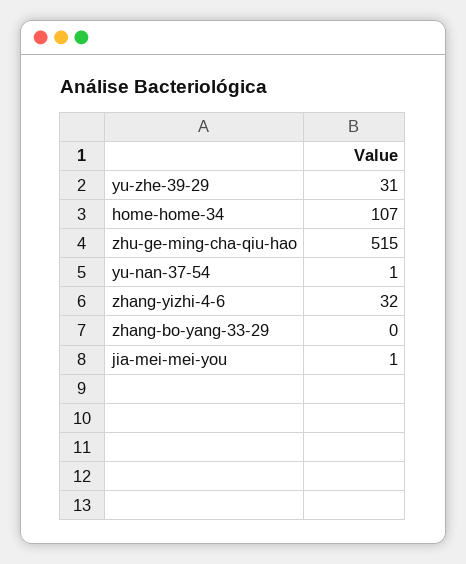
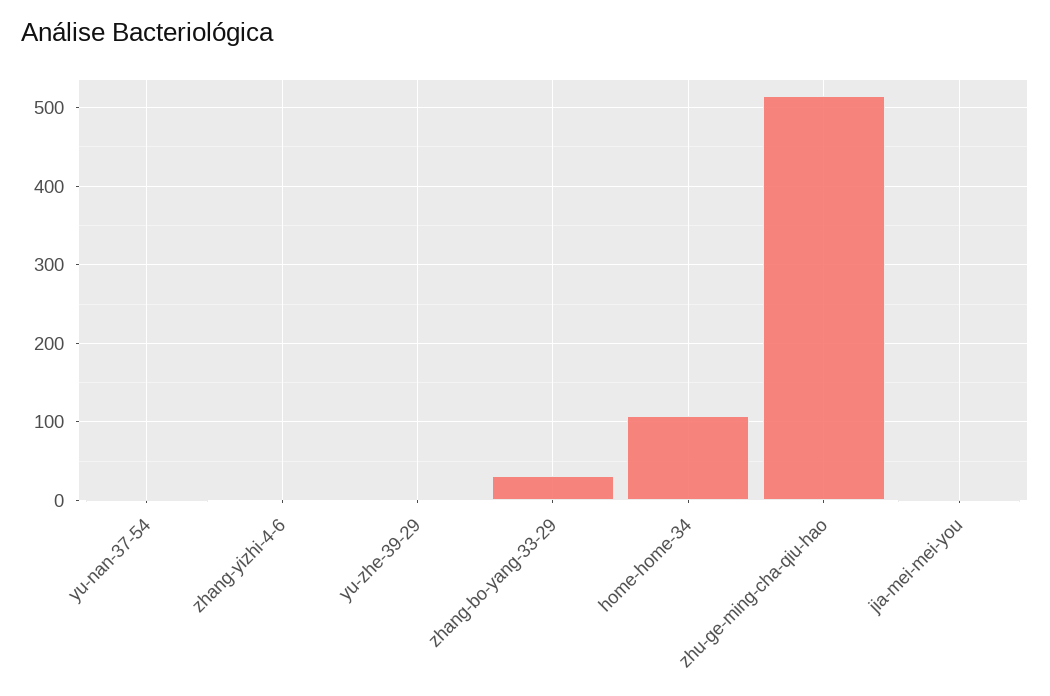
yu-zhe-39-29: 31 -> 0
zhang-yizhi-4-6: 32 -> 0
zhang-bo-yang-33-29: 0 -> 30

